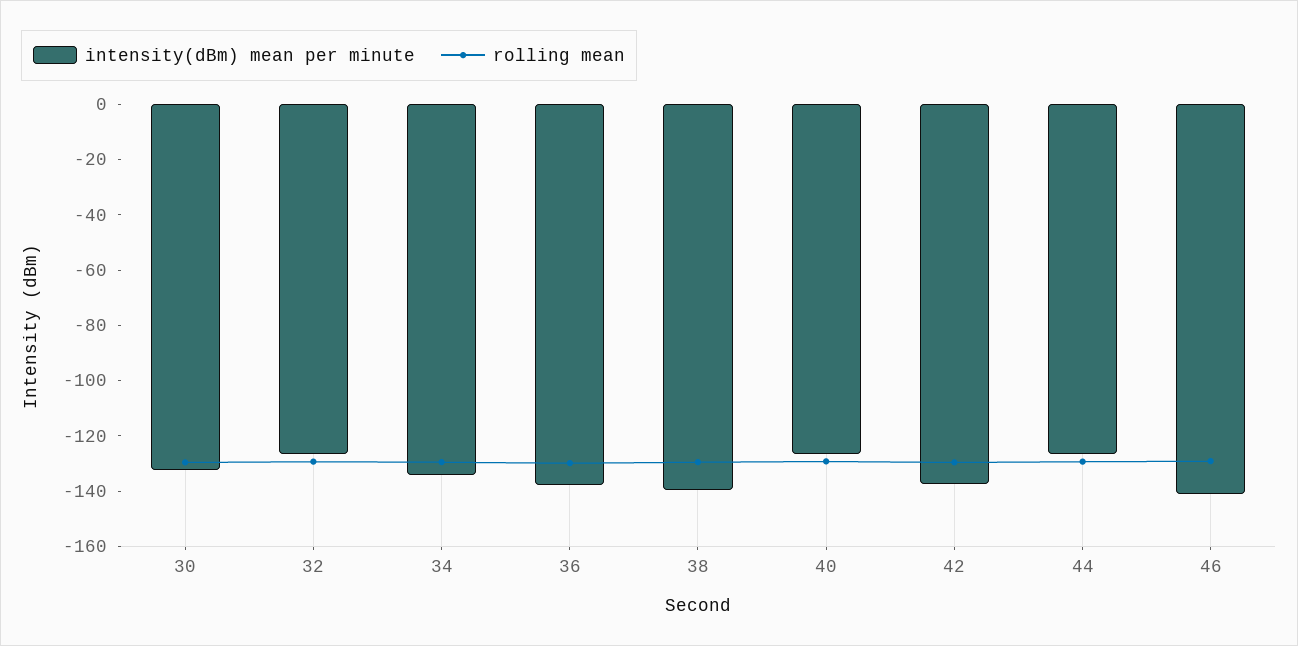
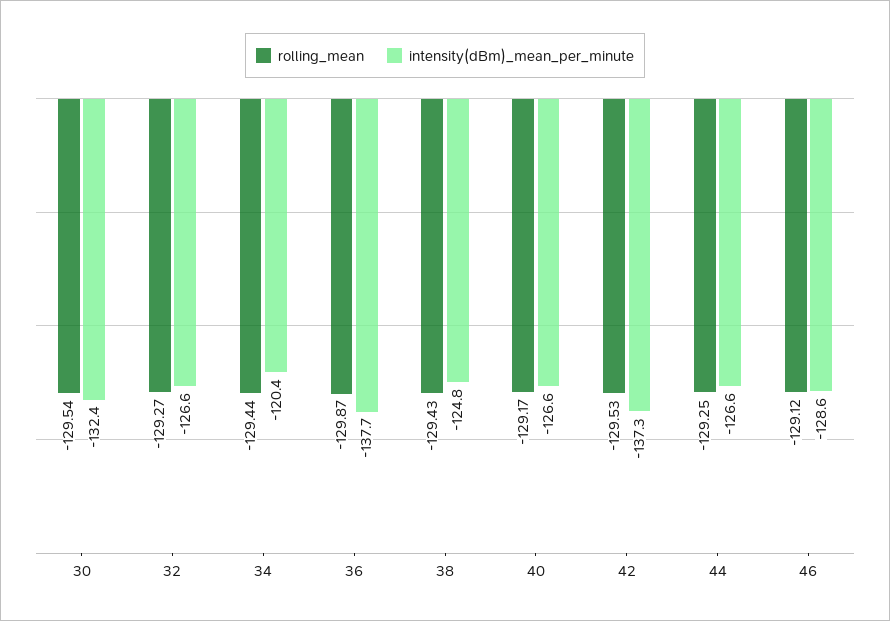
intensity(dBm) mean per minute, 34: -135 -> -120.4
intensity(dBm) mean per minute, 38: -140 -> -124.8
intensity(dBm) mean per minute, 46: -140 -> -128.6

